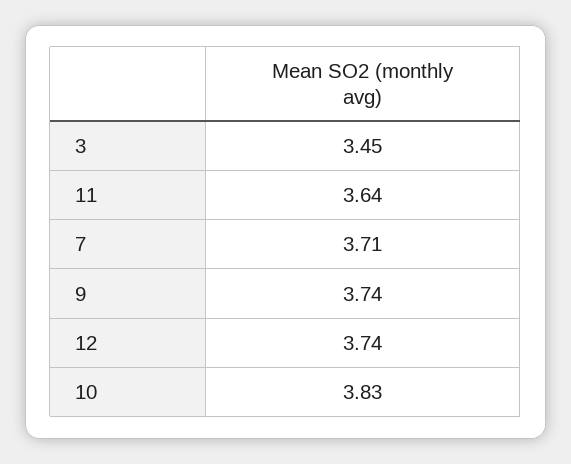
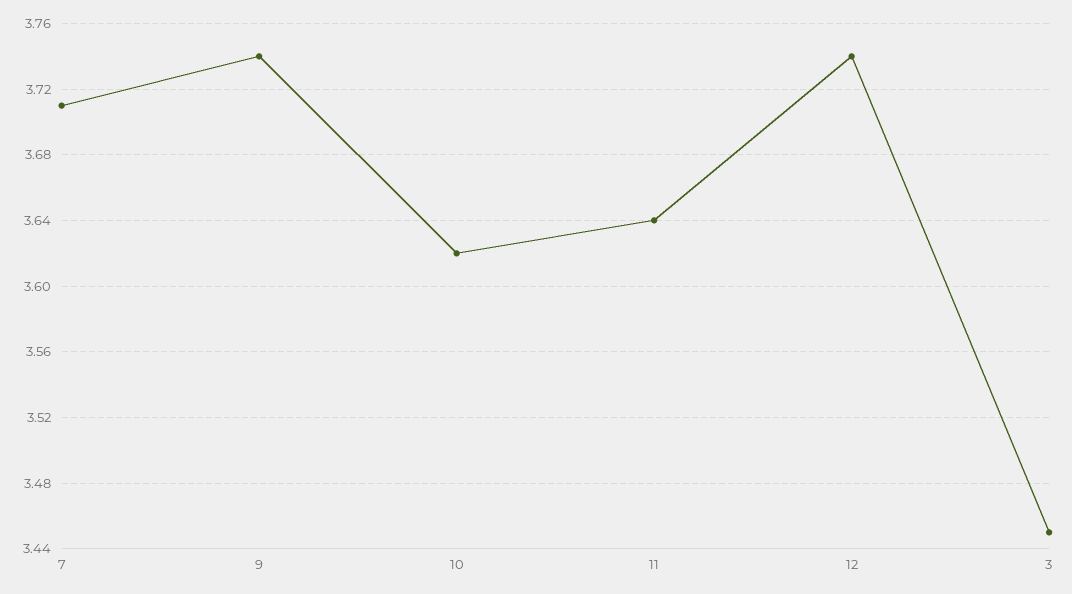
10: 3.83 -> 3.62

